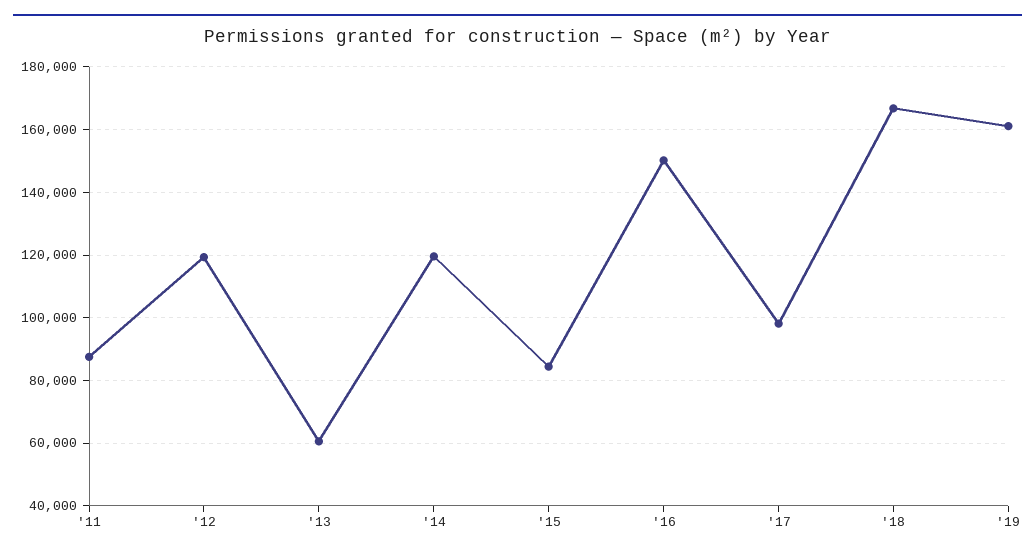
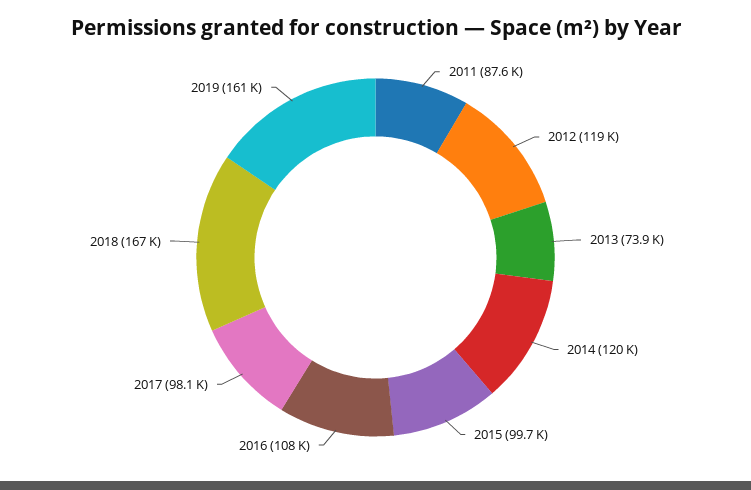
'13: 60000 -> 73900
'15: 84000 -> 99700
'16: 150000 -> 108000

